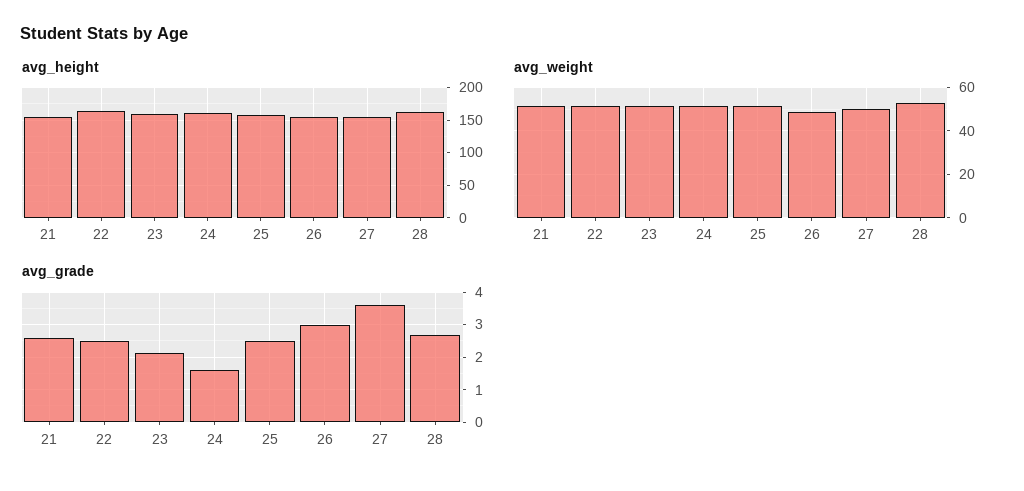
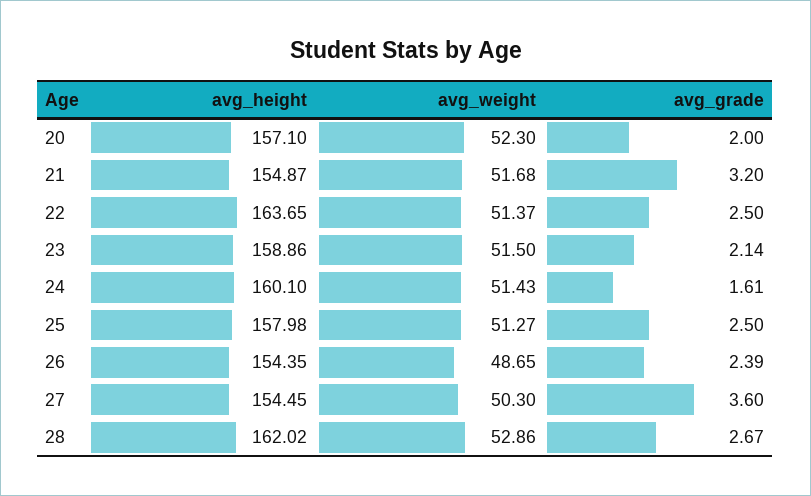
avg_grade, 21: 2.6 -> 3.2
avg_grade, 26: 3 -> 2.39
avg_height, 20: none -> 157.1
avg_weight, 20: none -> 52.3
avg_grade, 20: none -> 2

